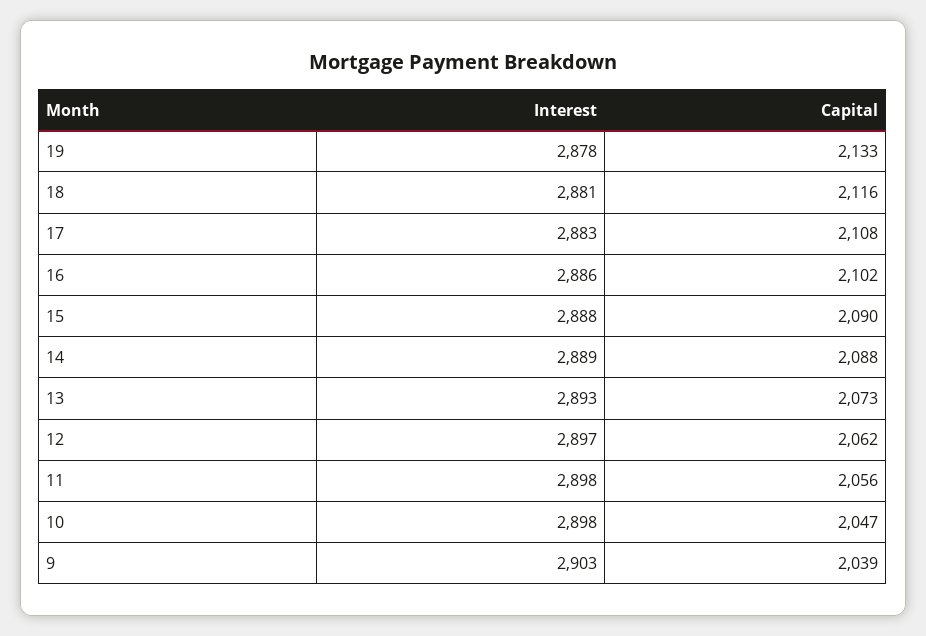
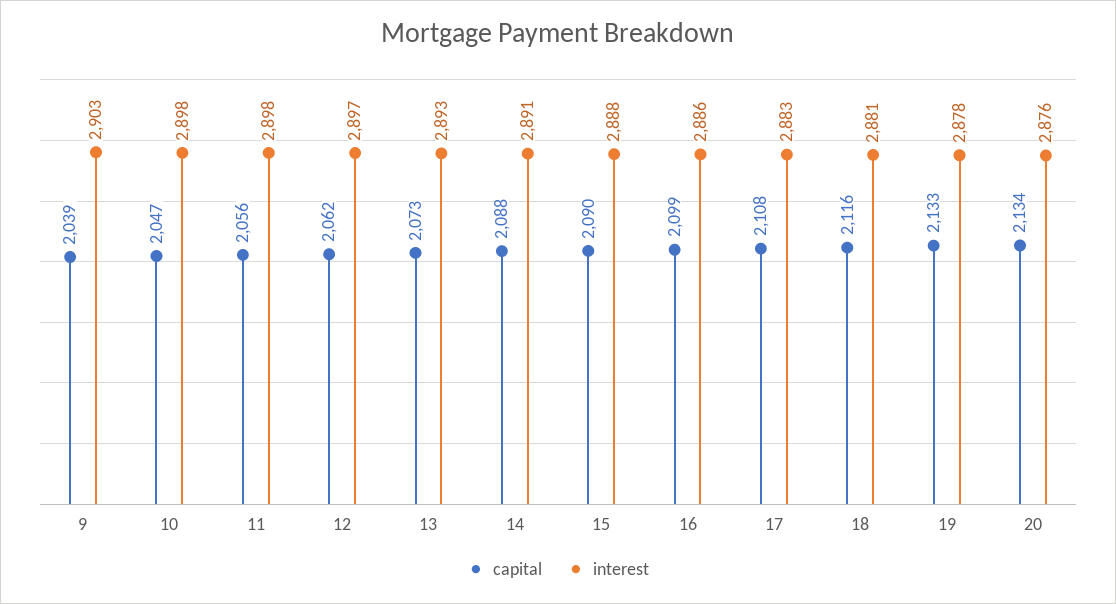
Capital, 16: 2102 -> 2099
Interest, 14: 2889 -> 2891
Capital, 20: none -> 2134
Interest, 20: none -> 2876

